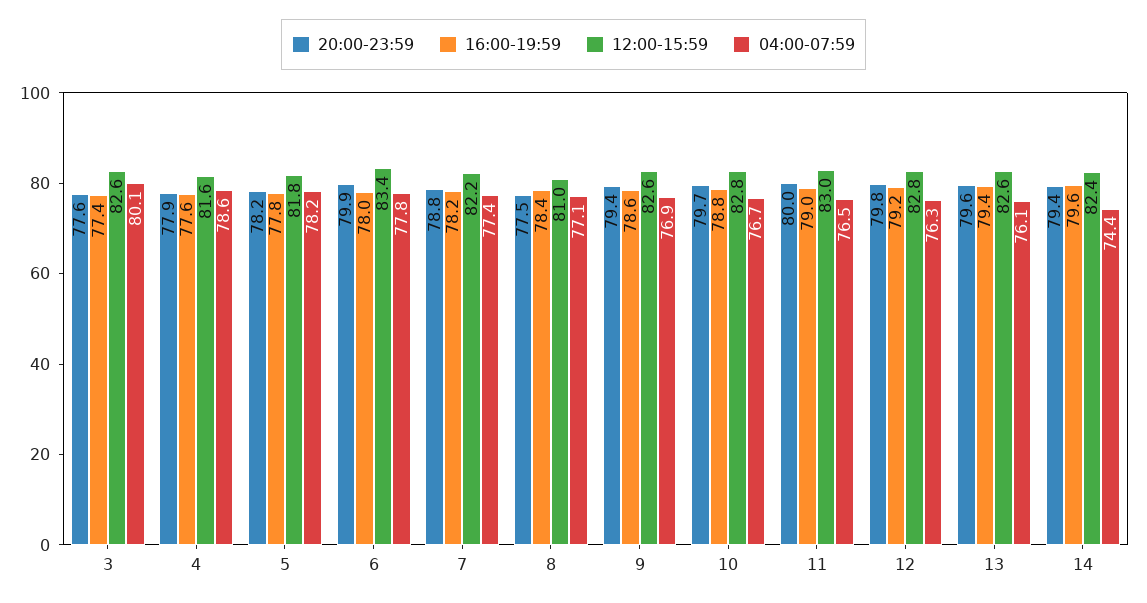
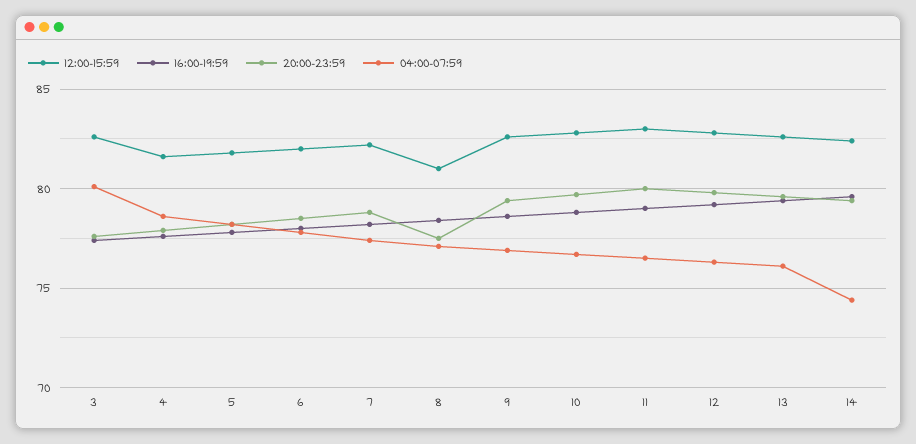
20:00-23:59, 6: 79.9 -> 78.5
12:00-15:59, 6: 83.4 -> 82

